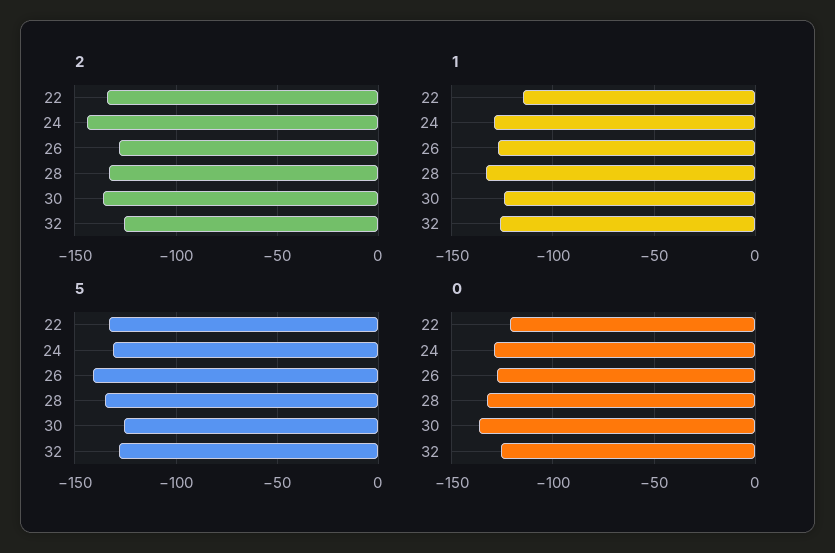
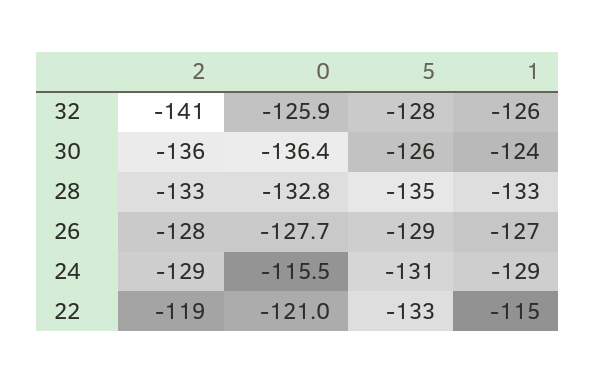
2, 22: -135 -> -119
2, 24: -145 -> -129
2, 32: -125 -> -141
5, 26: -140 -> -129
0, 24: -130 -> -115.5

